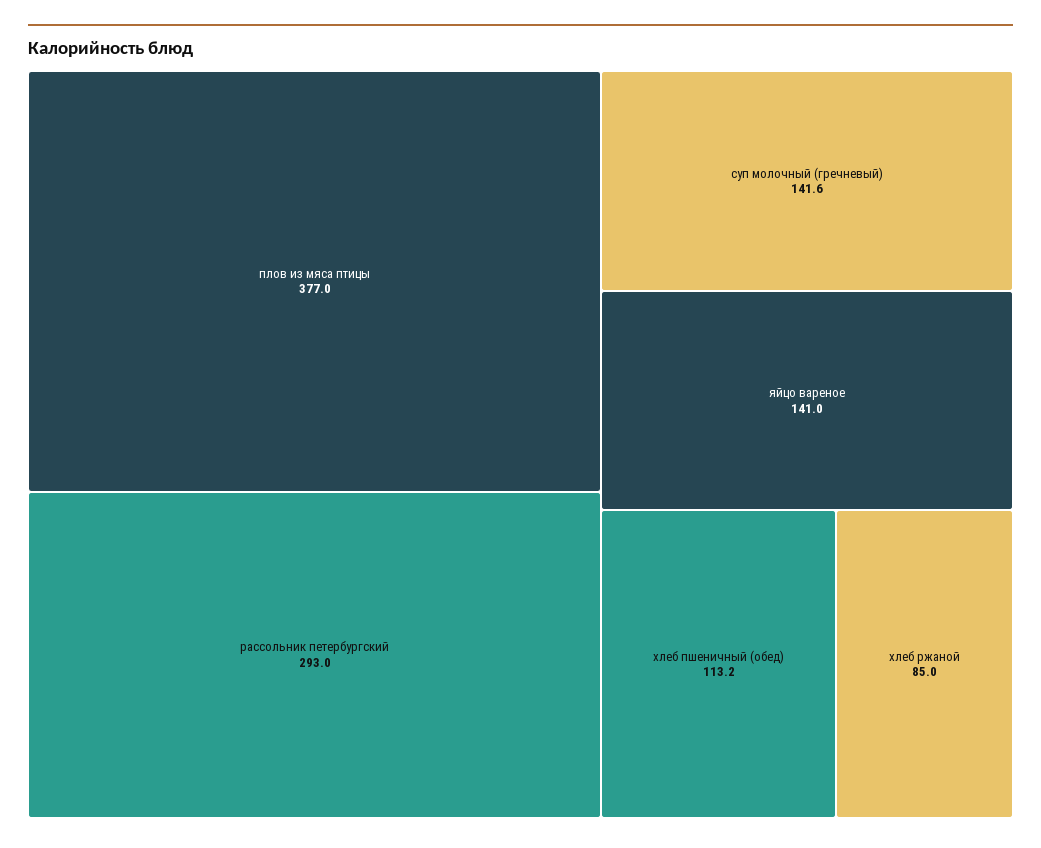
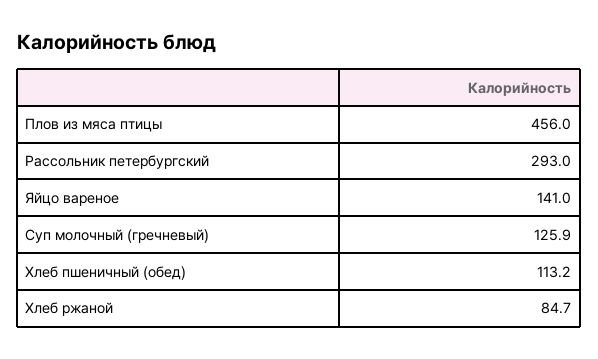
плов из мяса птицы: 377 -> 456
суп молочный (гречневый): 141.6 -> 125.9
хлеб ржаной: 85 -> 84.7

